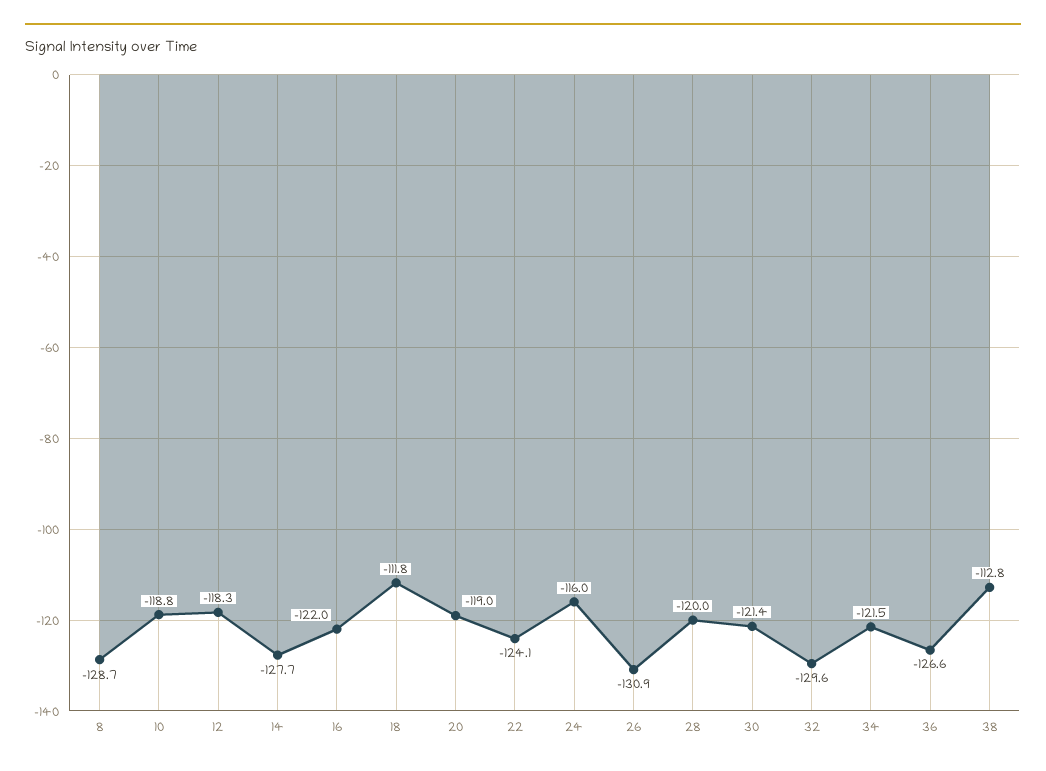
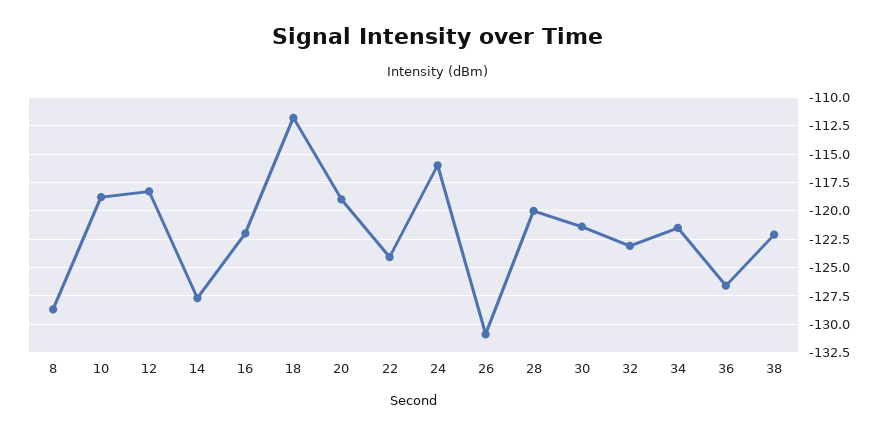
32: -129.6 -> -122.5
38: -112.8 -> -122.5

